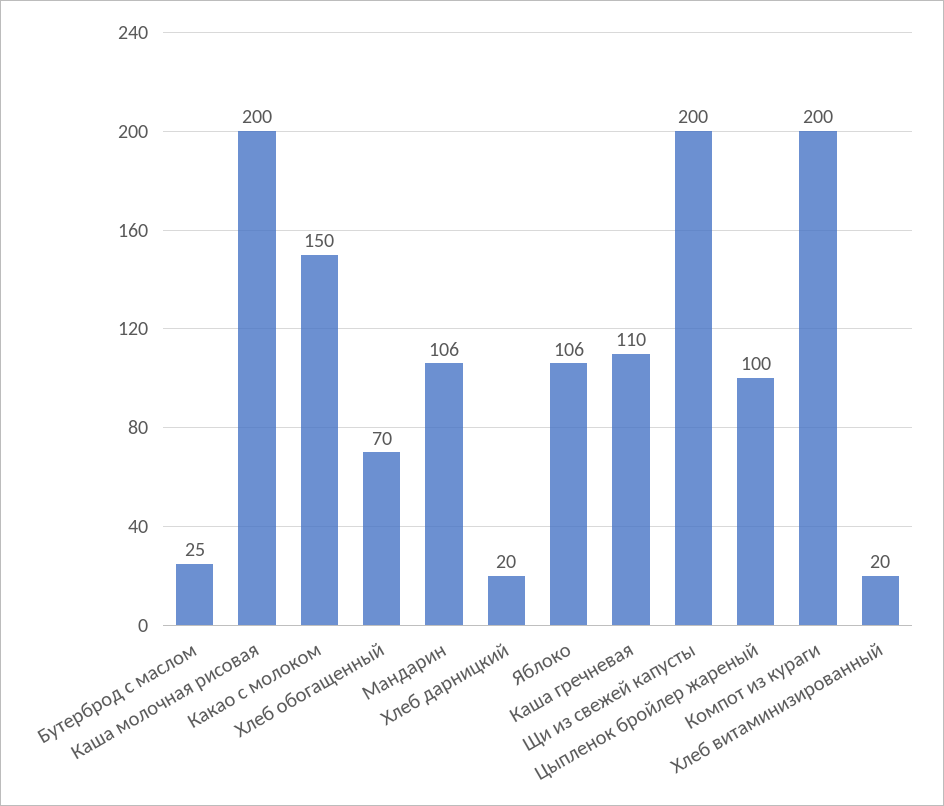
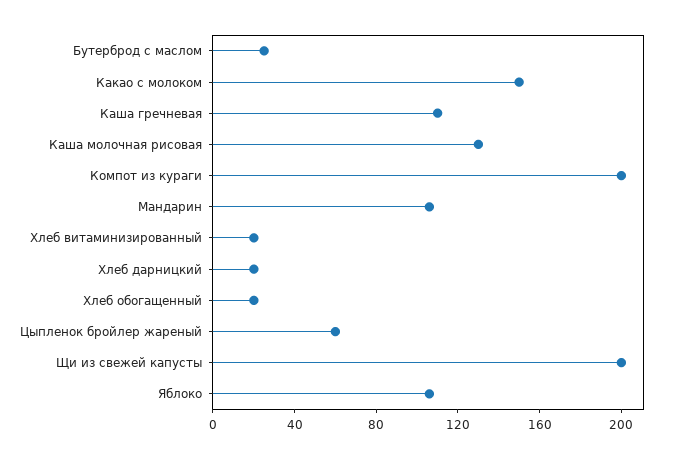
Каша молочная рисовая: 200 -> 130
Хлеб обогащенный: 70 -> 20
Цыпленок бройлер жареный: 100 -> 60

